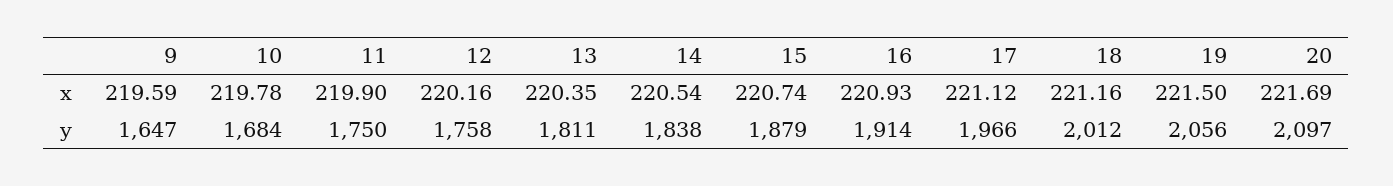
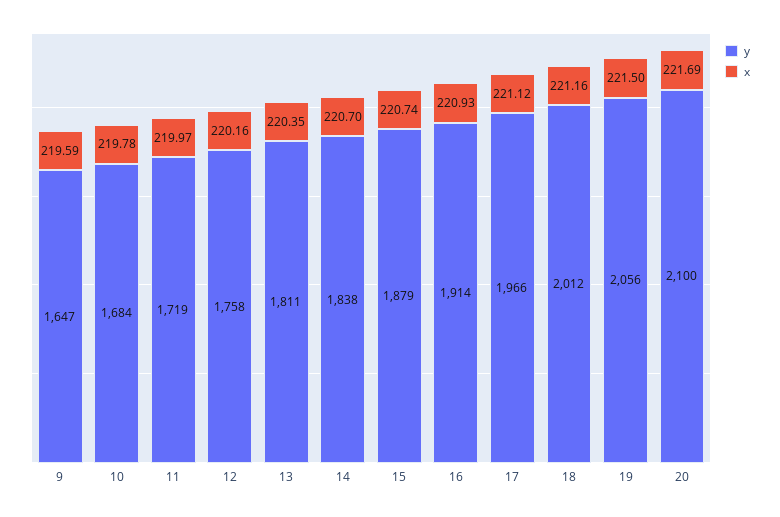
x, 11: 219.9 -> 219.97
x, 14: 220.54 -> 220.7
y, 11: 1750 -> 1719
y, 20: 2097 -> 2100

